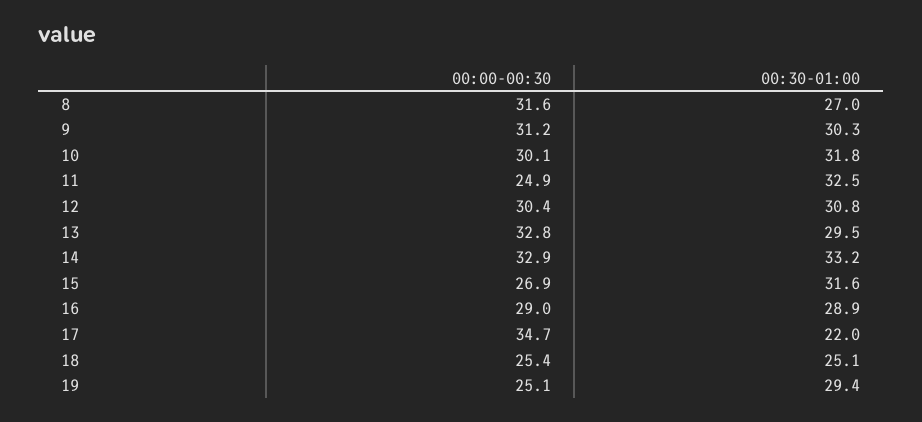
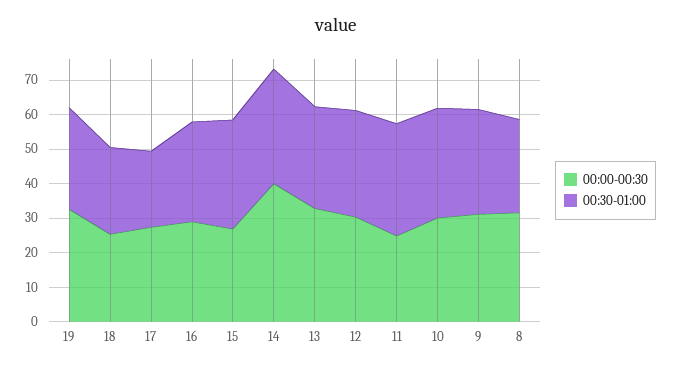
00:00-00:30, 14: 32.9 -> 40
00:00-00:30, 17: 34.7 -> 27.5
00:00-00:30, 19: 25.1 -> 32.5

